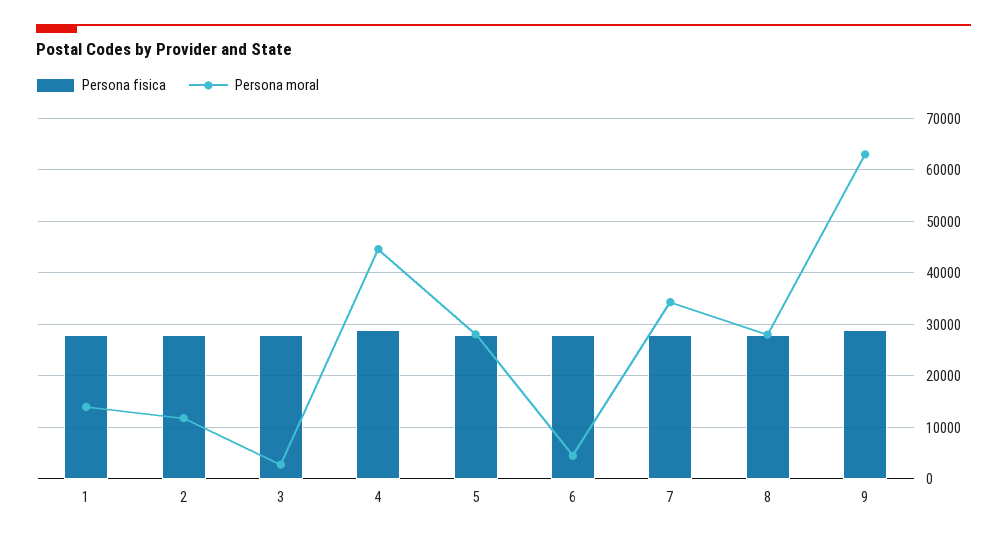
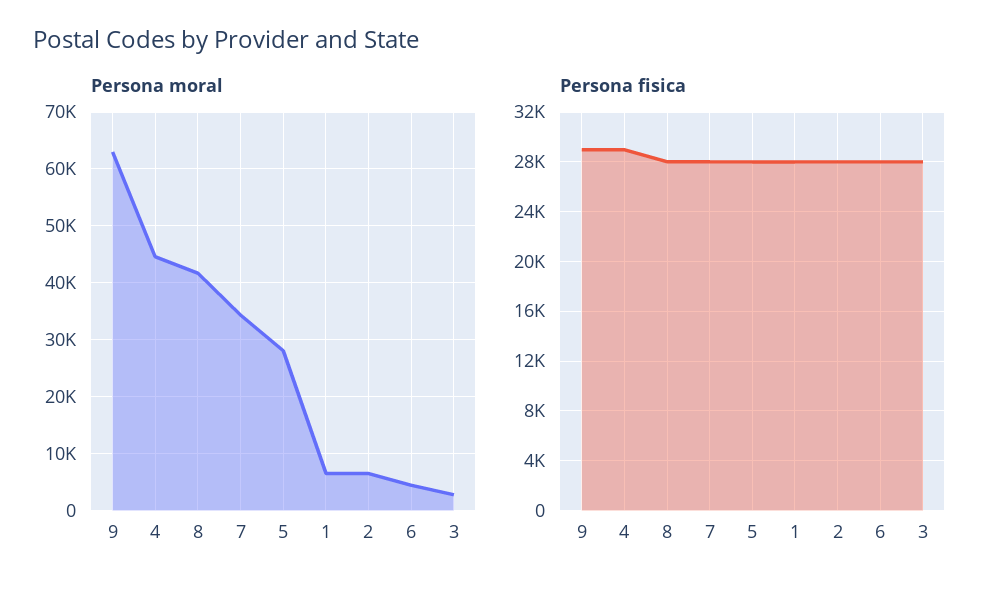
Persona moral, 1: 14000 -> 6000
Persona moral, 2: 12000 -> 6000
Persona moral, 8: 28000 -> 42000

